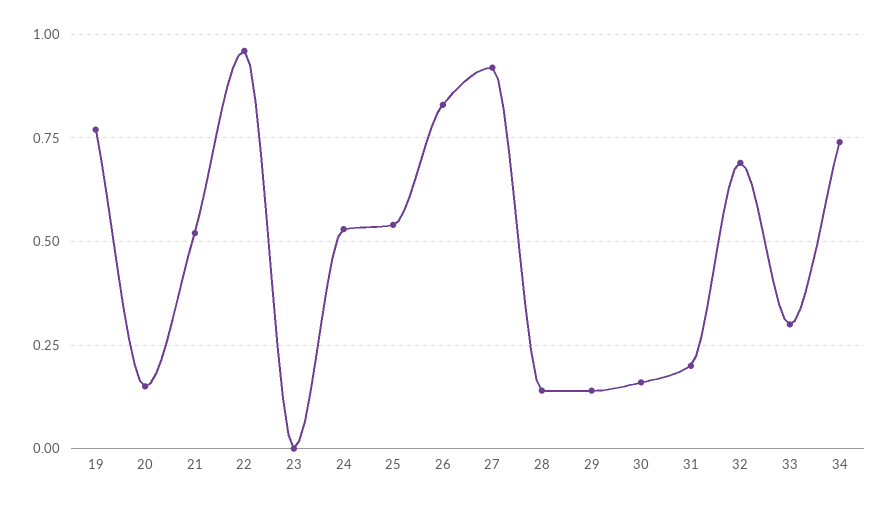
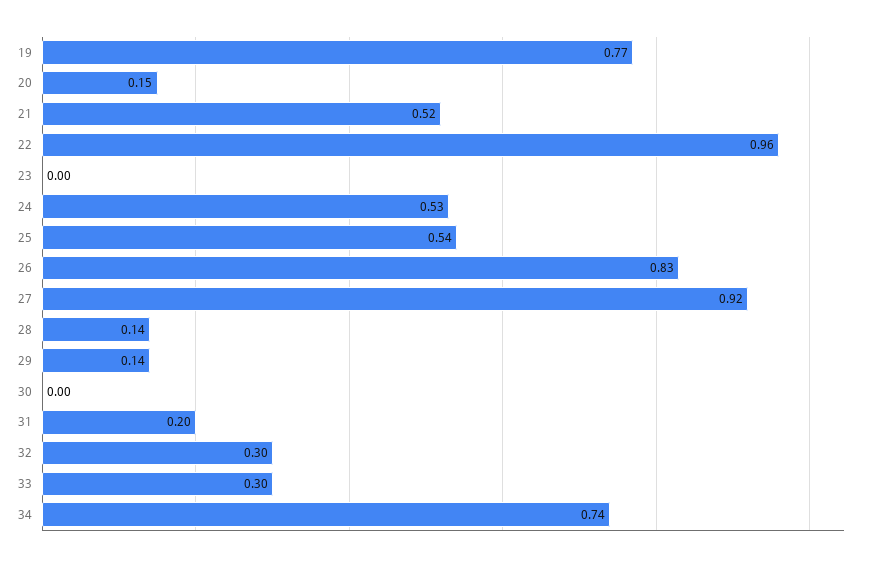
30: 0.15 -> 0
32: 0.7 -> 0.3

